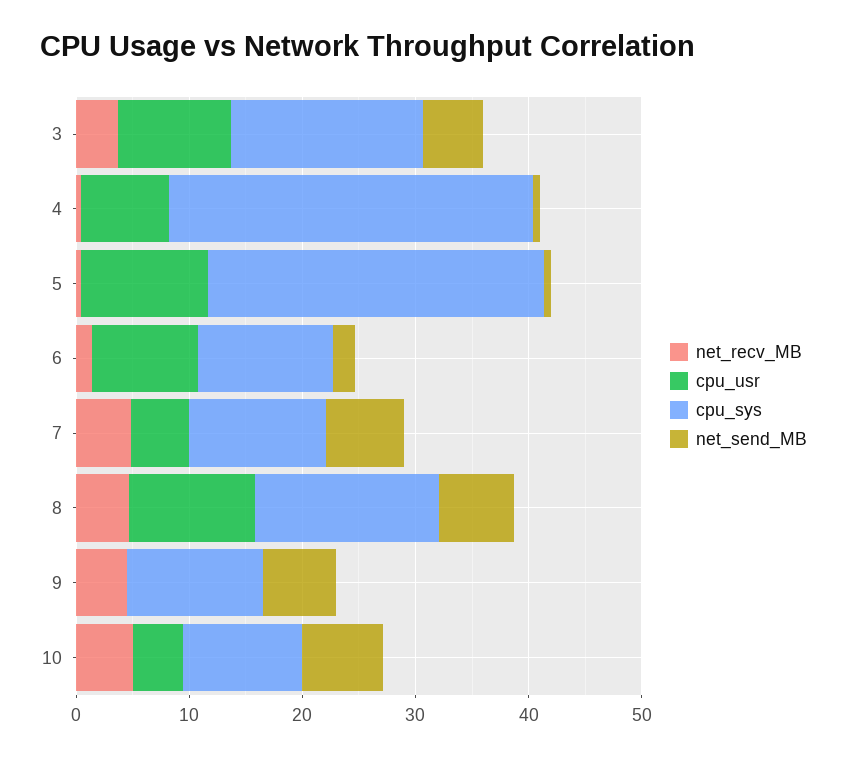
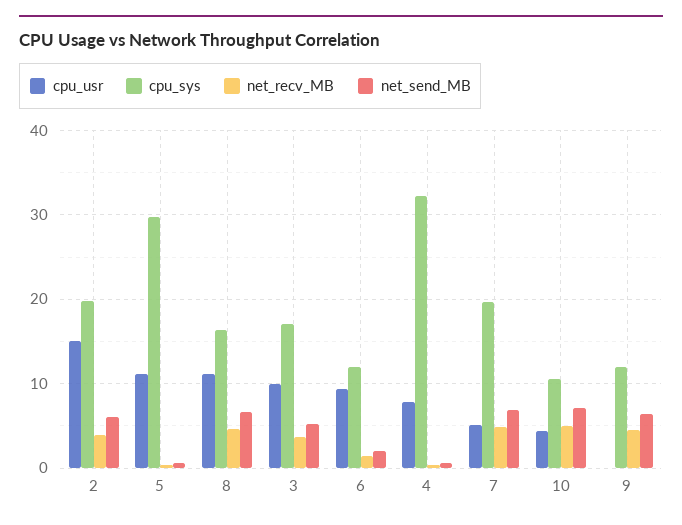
cpu_sys, 7: 12 -> 20
cpu_usr, 2: none -> 15
cpu_sys, 2: none -> 20
net_recv_MB, 2: none -> 4
net_send_MB, 2: none -> 6

